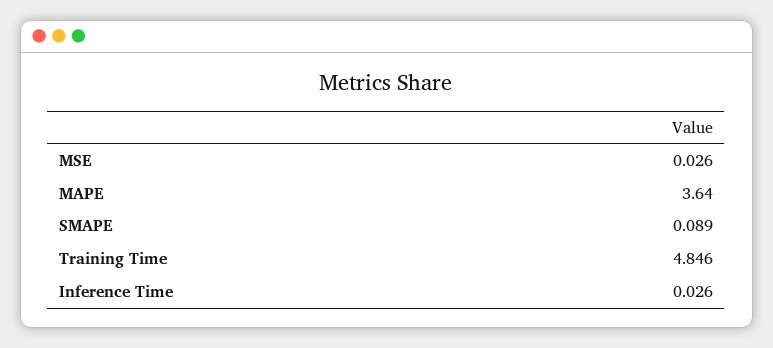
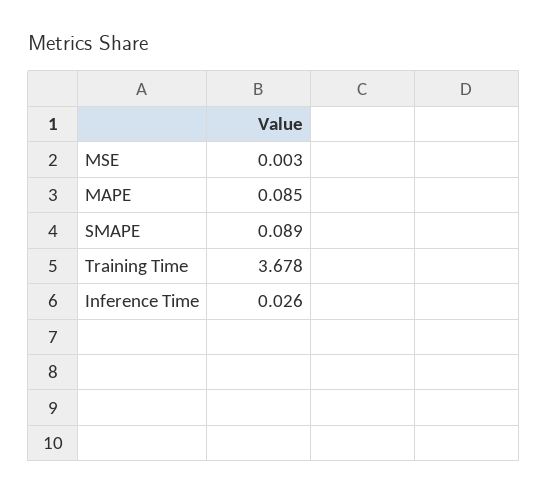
MSE: 0.026 -> 0.003
MAPE: 3.64 -> 0.085
Training Time: 4.846 -> 3.678

